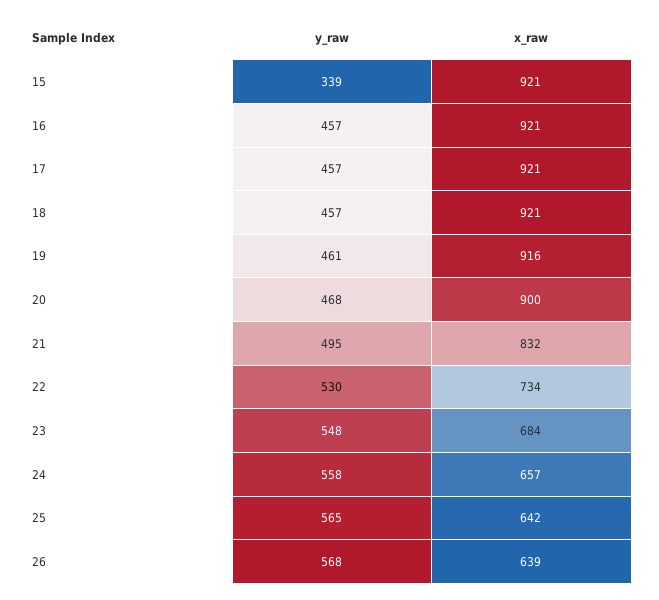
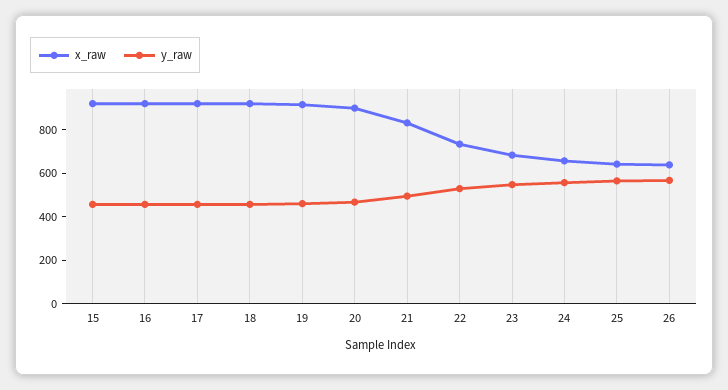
y_raw, 15: 339 -> 450

